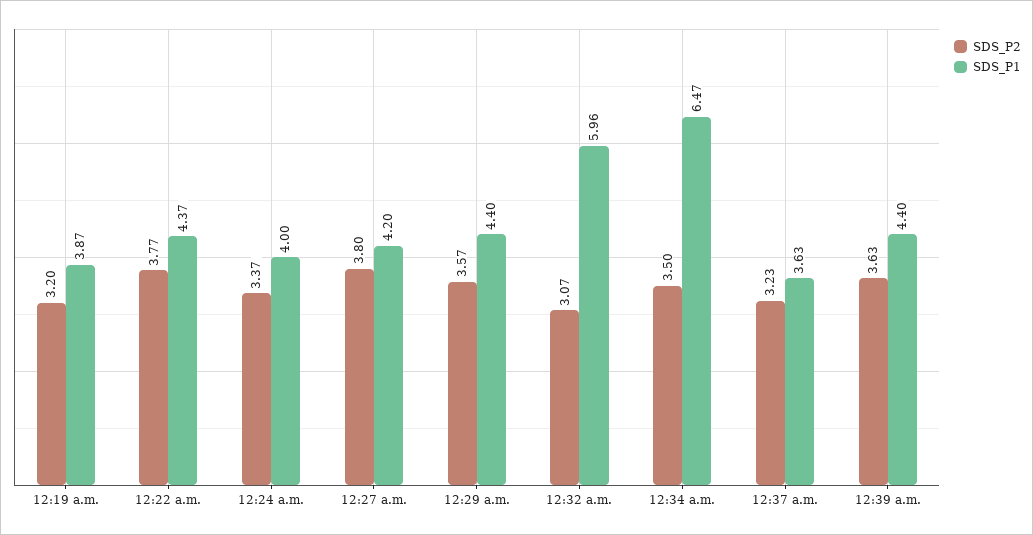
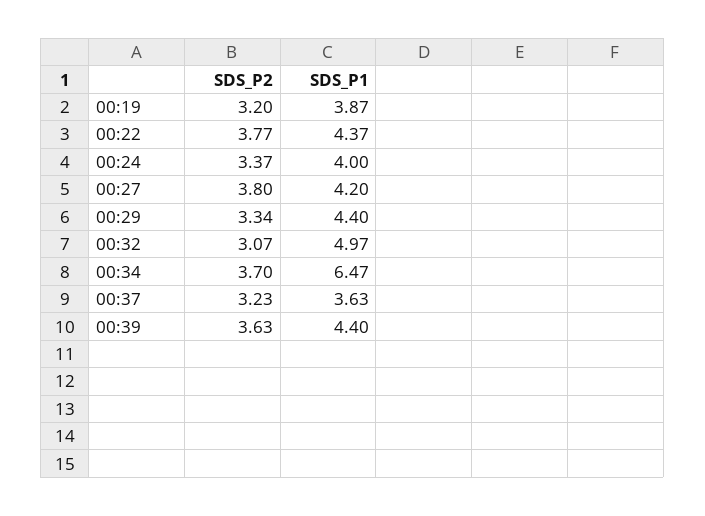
SDS_P2, 12:29 a.m.: 3.57 -> 3.34
SDS_P1, 12:32 a.m.: 5.96 -> 4.97
SDS_P2, 12:34 a.m.: 3.5 -> 3.7

